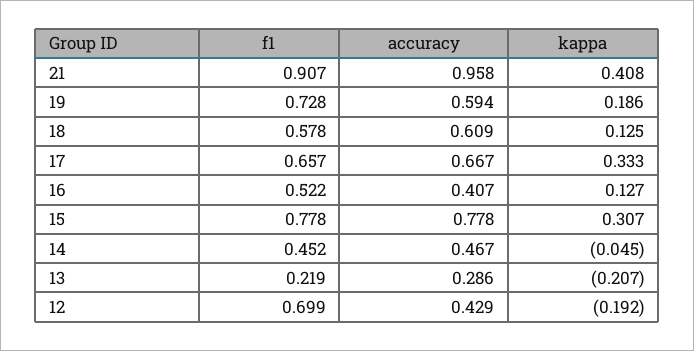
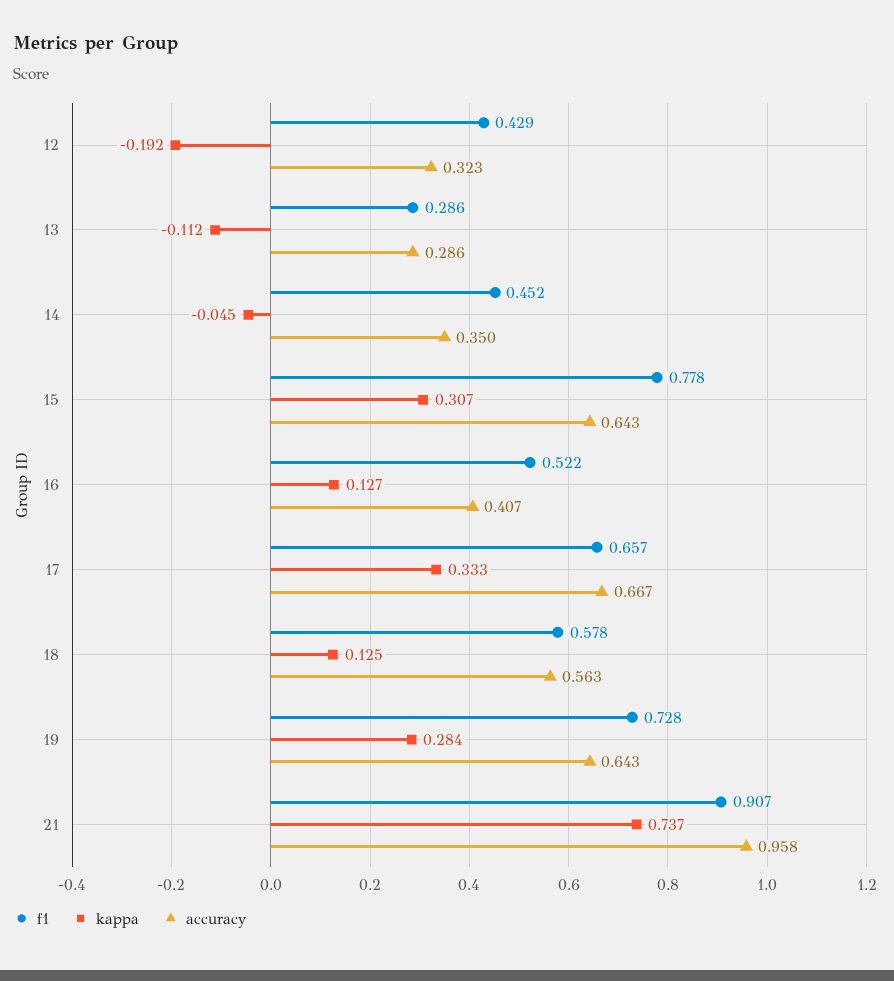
kappa, 21: 0.408 -> 0.737
accuracy, 19: 0.594 -> 0.643
kappa, 19: 0.186 -> 0.284
accuracy, 18: 0.609 -> 0.563
accuracy, 15: 0.778 -> 0.643
accuracy, 14: 0.467 -> 0.35
f1, 13: 0.219 -> 0.286
kappa, 13: -0.207 -> -0.112
f1, 12: 0.699 -> 0.429
accuracy, 12: 0.429 -> 0.323

